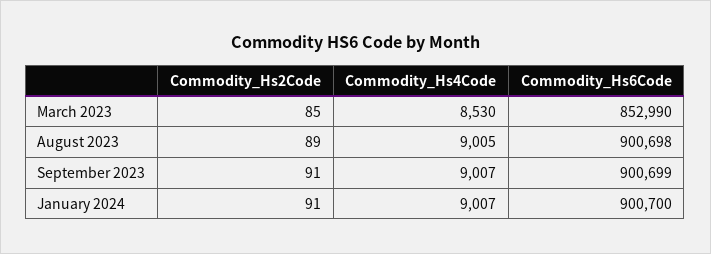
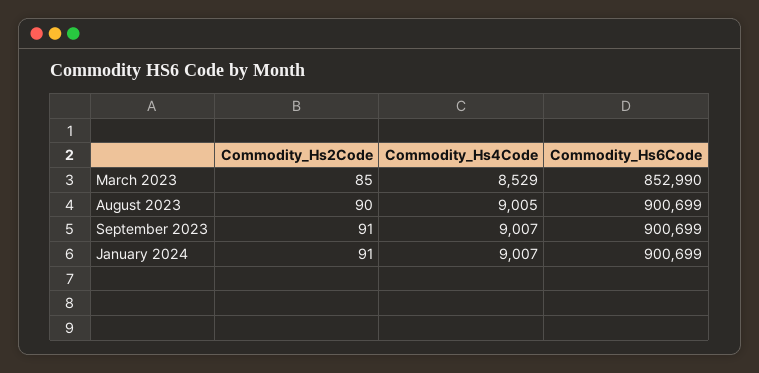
Commodity_Hs4Code, March 2023: 8530 -> 8529
Commodity_Hs2Code, August 2023: 89 -> 90
Commodity_Hs6Code, August 2023: 900698 -> 900699
Commodity_Hs6Code, January 2024: 900700 -> 900699

